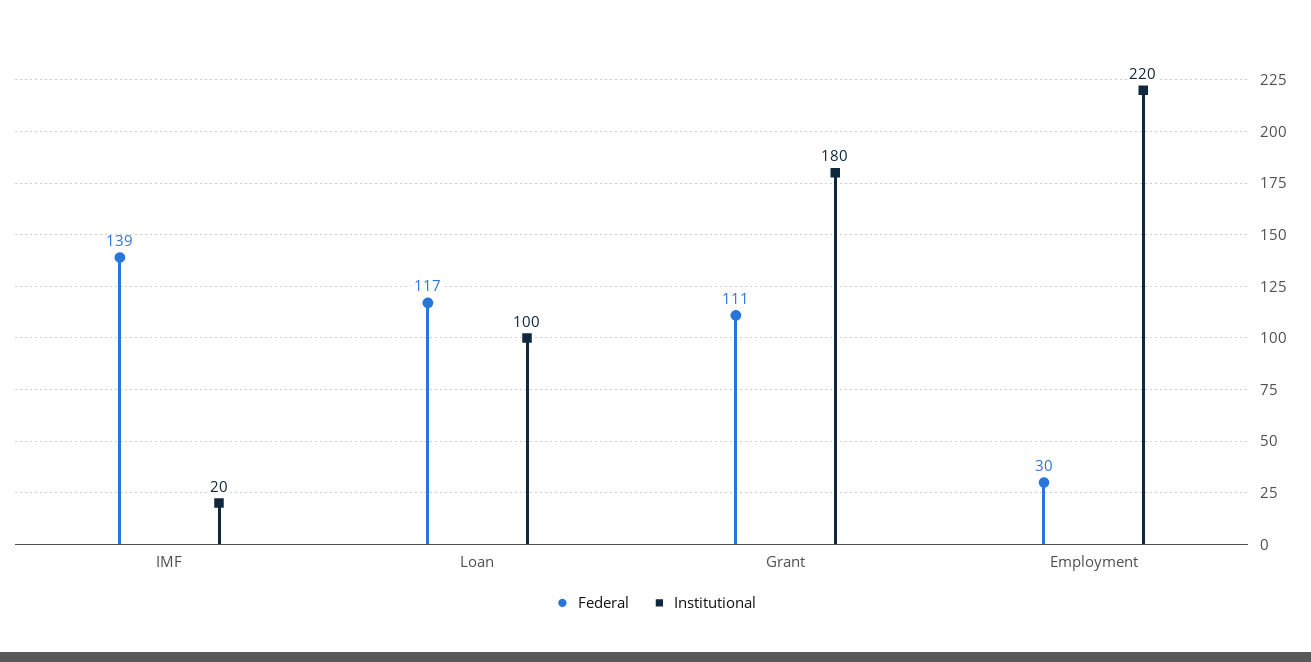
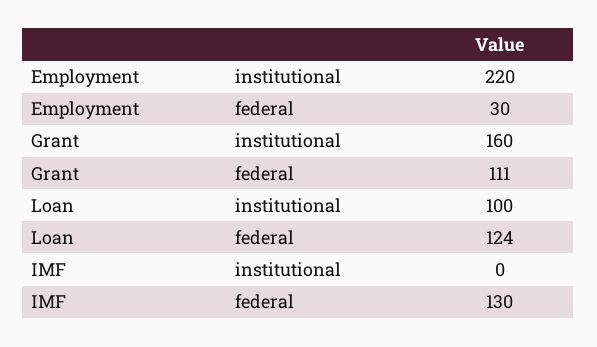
Federal, IMF: 139 -> 130
Institutional, IMF: 20 -> 0
Federal, Loan: 117 -> 124
Institutional, Grant: 180 -> 160

